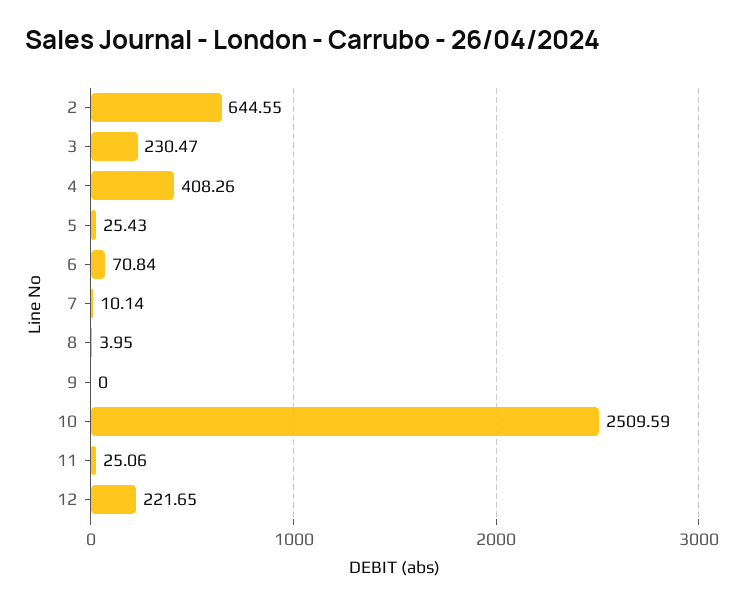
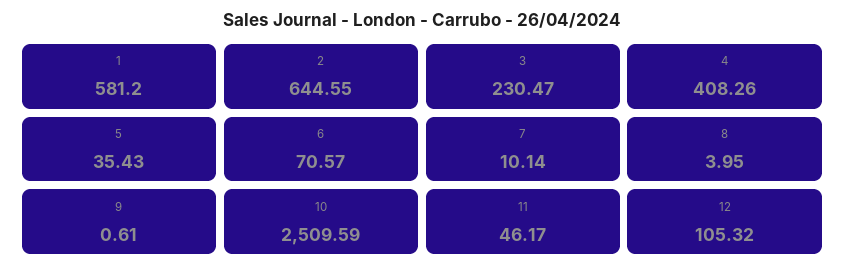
5: 25.43 -> 35.43
6: 70.84 -> 70.57
9: 0 -> 0.61
11: 25.06 -> 46.17
12: 221.65 -> 105.32
1: none -> 581.2

